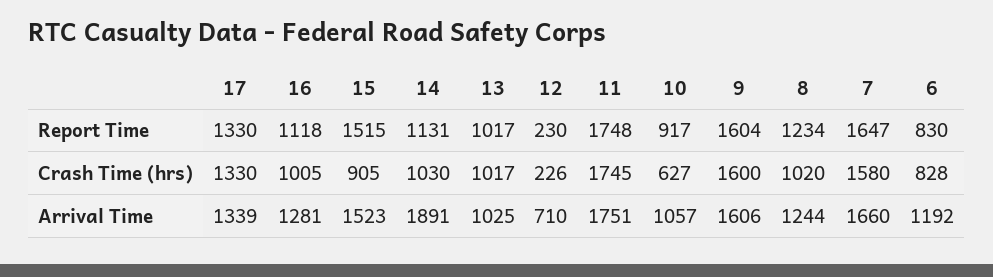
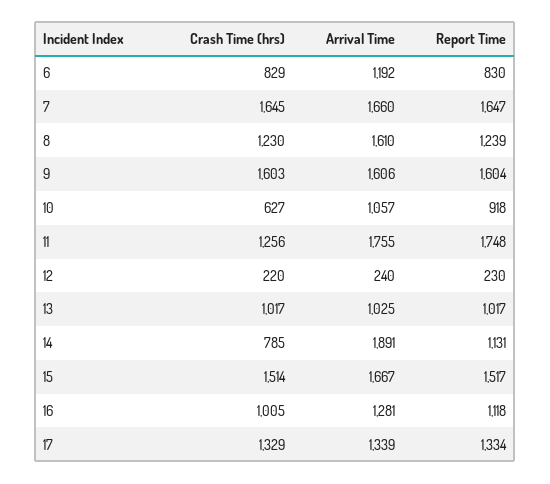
17, Report Time: 1330 -> 1334
15, Report Time: 1515 -> 1517
10, Report Time: 917 -> 918
8, Report Time: 1234 -> 1239
17, Crash Time (hrs): 1330 -> 1329
15, Crash Time (hrs): 905 -> 1514
14, Crash Time (hrs): 1030 -> 785
12, Crash Time (hrs): 226 -> 220
11, Crash Time (hrs): 1745 -> 1256
9, Crash Time (hrs): 1600 -> 1603
8, Crash Time (hrs): 1020 -> 1230
7, Crash Time (hrs): 1580 -> 1645
6, Crash Time (hrs): 828 -> 829
15, Arrival Time: 1523 -> 1667
12, Arrival Time: 710 -> 240
11, Arrival Time: 1751 -> 1755
8, Arrival Time: 1244 -> 1610

